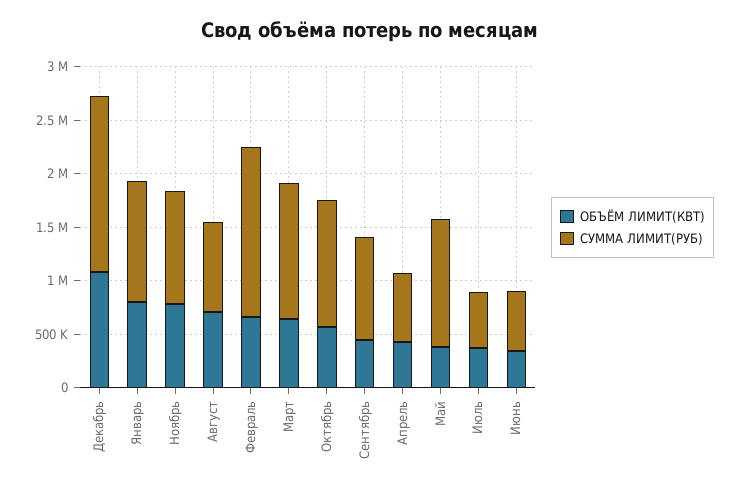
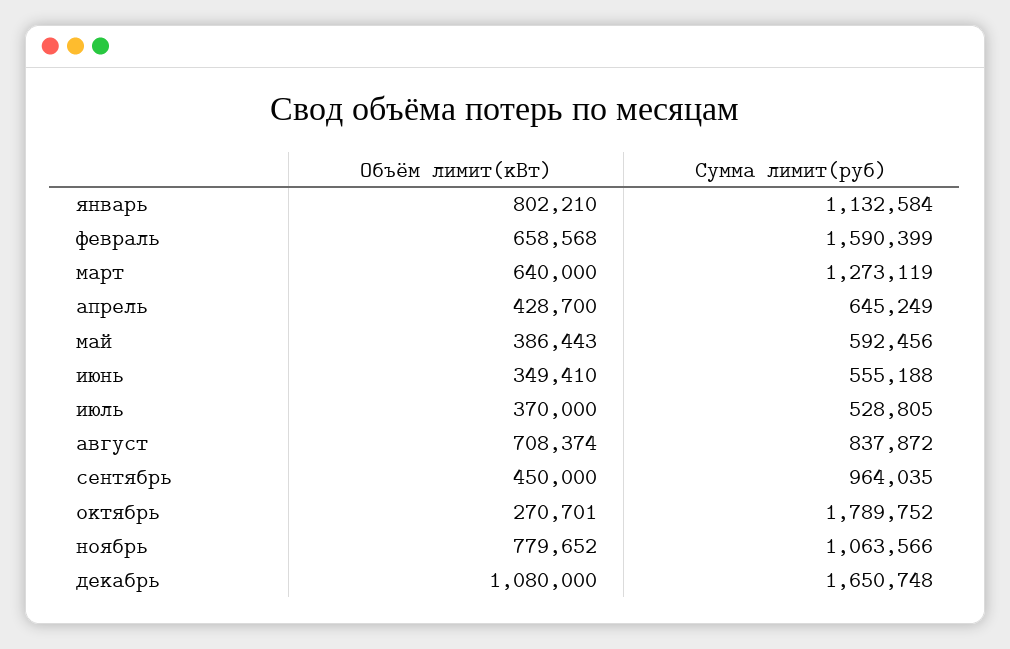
ОБЪЁМ ЛИМИТ(КВТ), Октябрь: 600000 -> 270701
СУММА ЛИМИТ(РУБ), Октябрь: 1200000 -> 1789752
СУММА ЛИМИТ(РУБ), Май: 1200000 -> 592456

